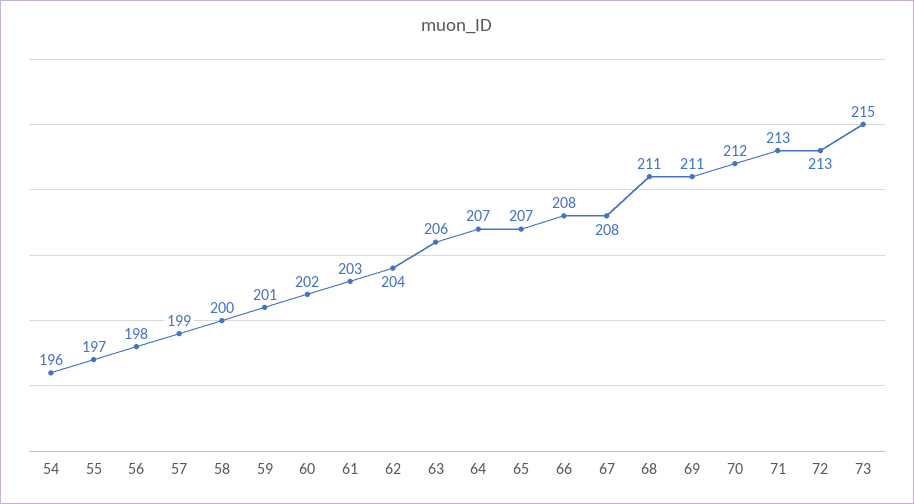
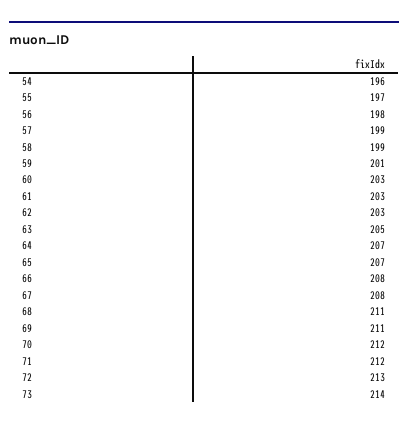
58: 200 -> 199
60: 202 -> 203
62: 204 -> 203
63: 206 -> 205
71: 213 -> 212
73: 215 -> 214

